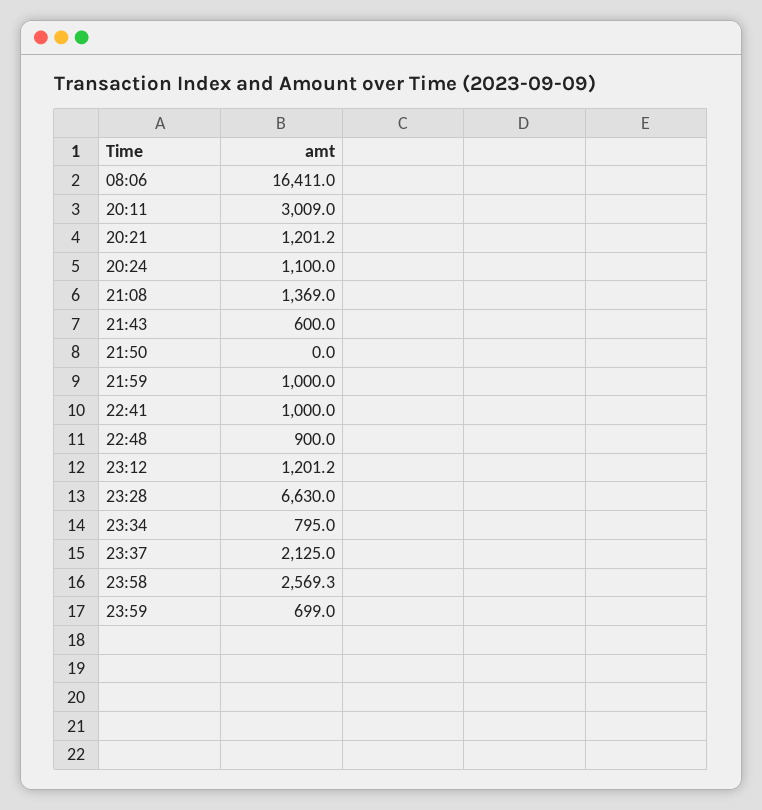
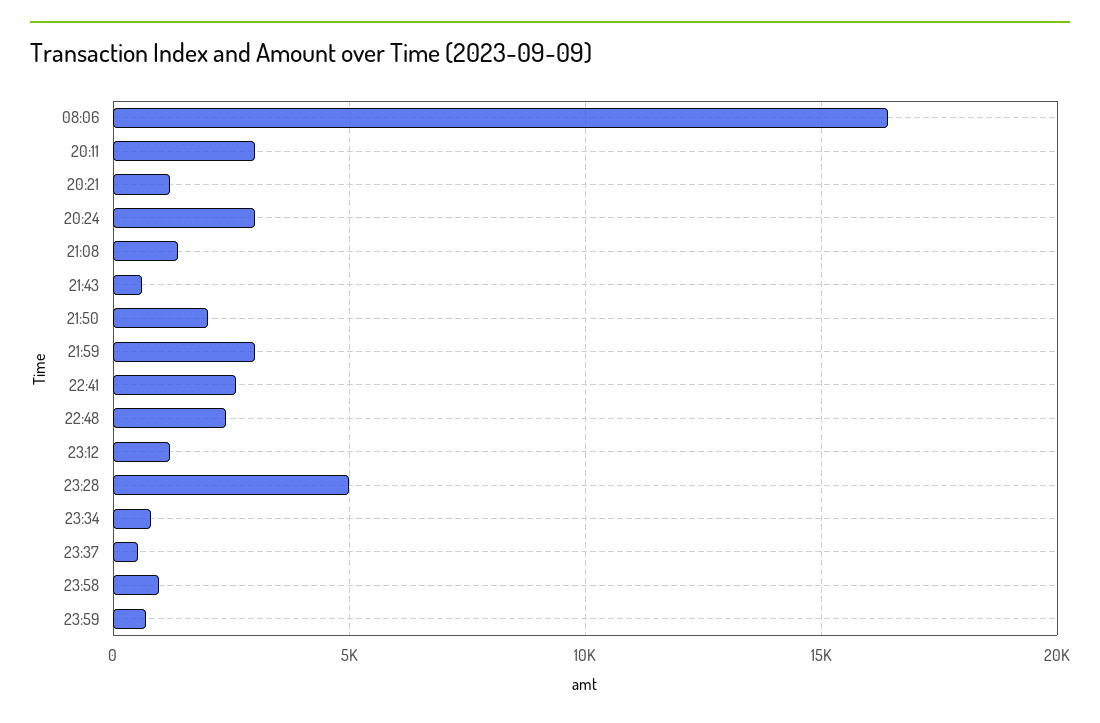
20:24: 1100 -> 3000
21:50: 0 -> 2000
21:59: 1000 -> 3000
22:41: 1000 -> 2500
22:48: 900 -> 2500
23:28: 6630 -> 5000
23:37: 2125 -> 500
23:58: 2569.3 -> 1000

